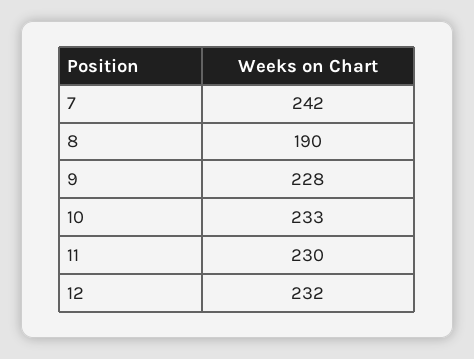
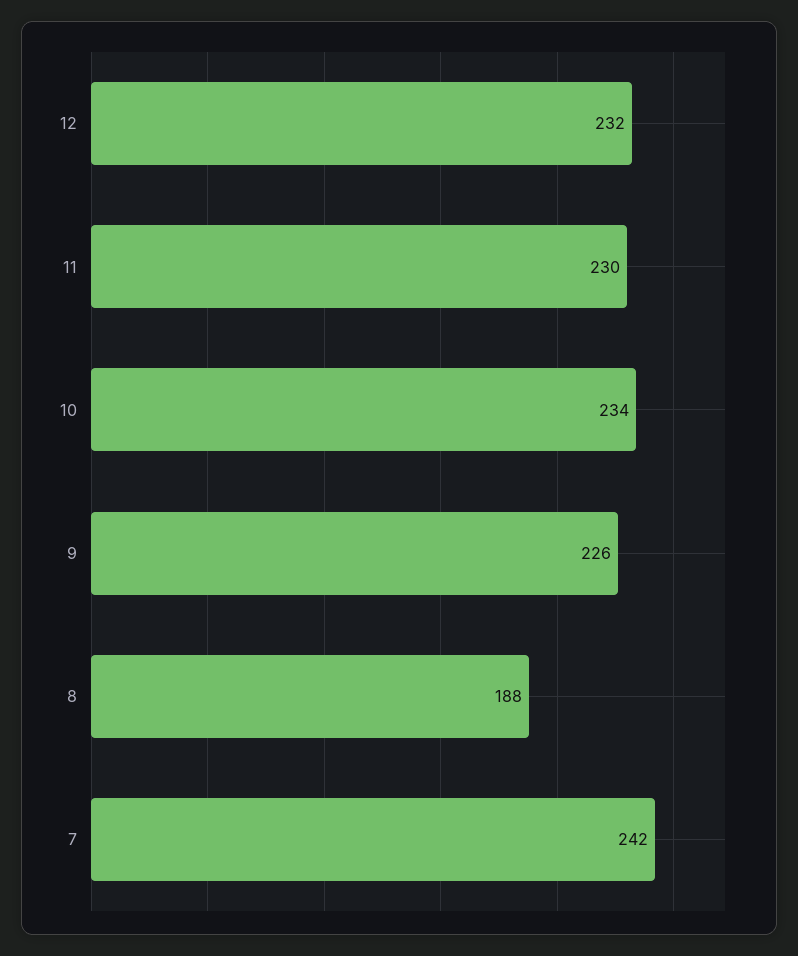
8: 190 -> 188
9: 228 -> 226
10: 233 -> 234

